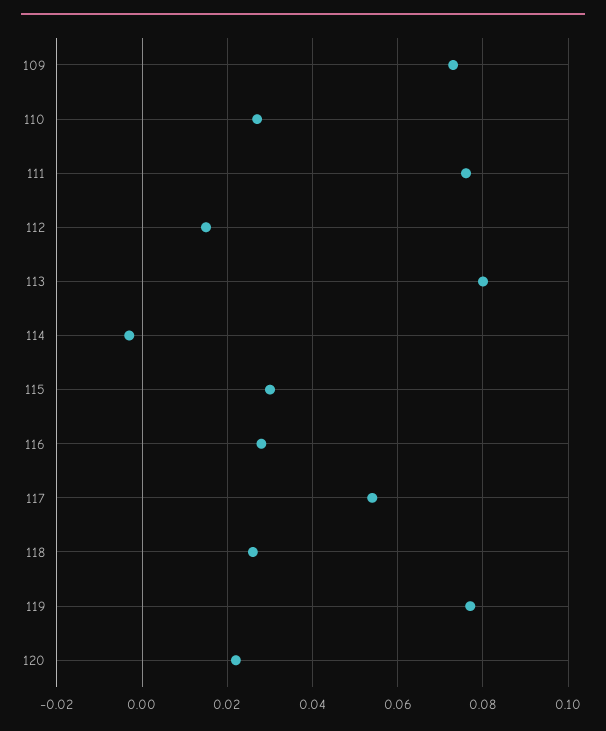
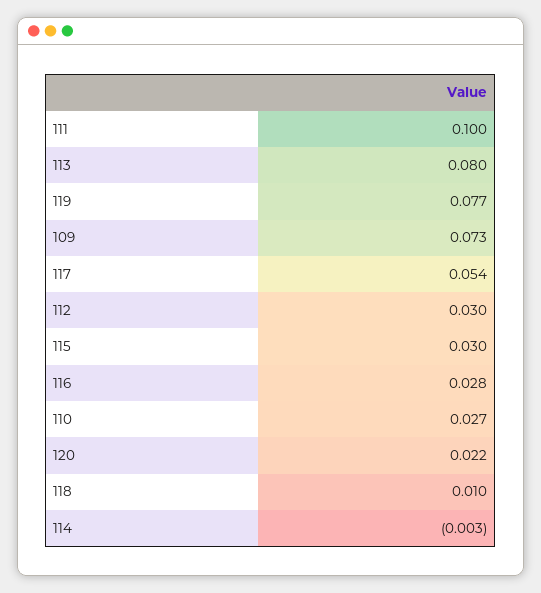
111: 0.075 -> 0.1
112: 0.015 -> 0.03
118: 0.025 -> 0.01

